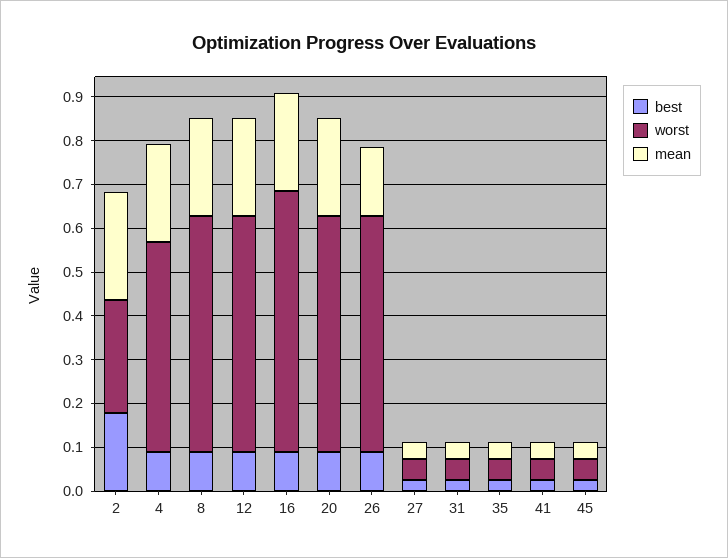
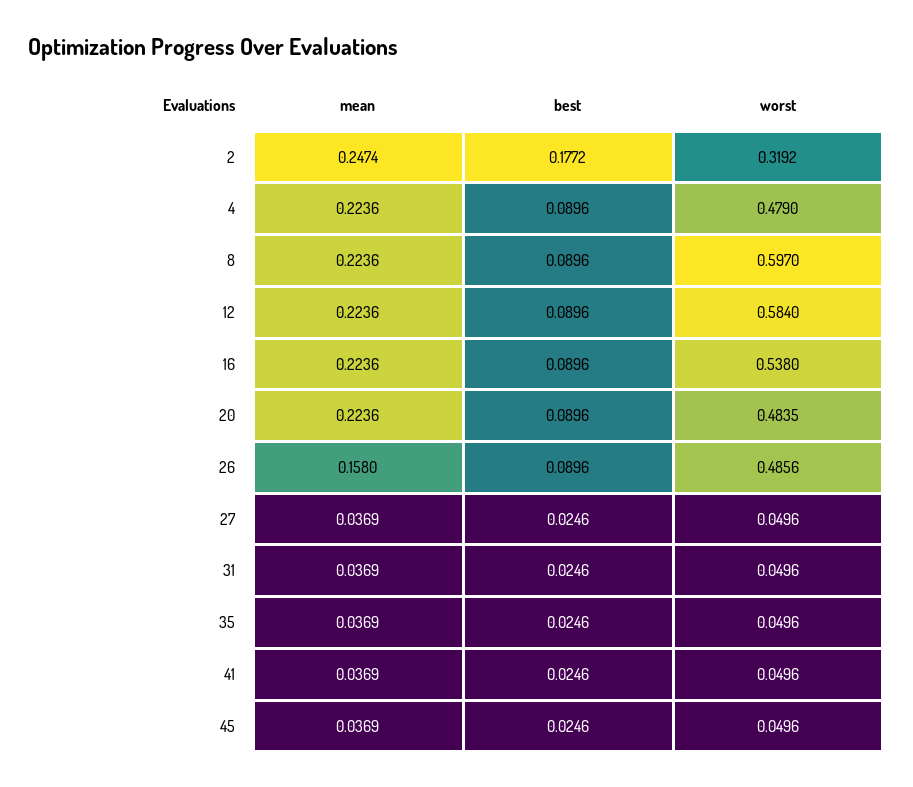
worst, 2: 0.26 -> 0.3192
worst, 8: 0.54 -> 0.597
worst, 12: 0.54 -> 0.584
worst, 16: 0.6 -> 0.538
worst, 20: 0.54 -> 0.4835
worst, 26: 0.54 -> 0.4856

